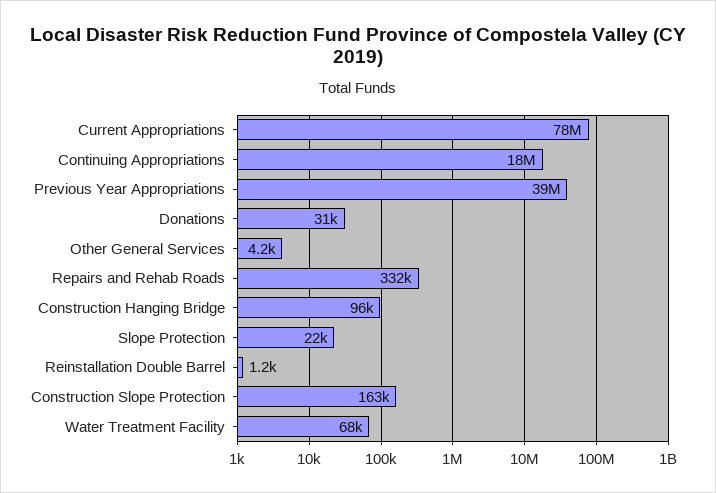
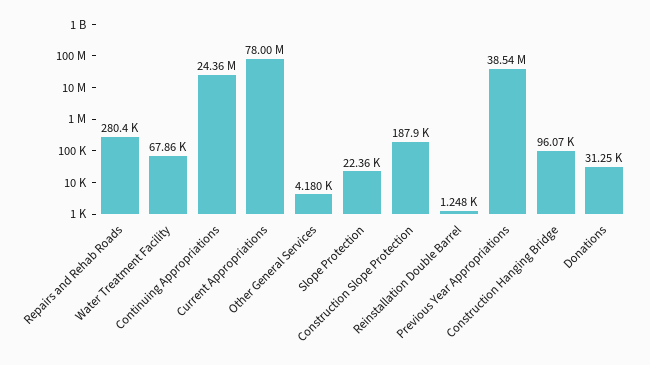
Continuing Appropriations: 18000000 -> 24360000
Repairs and Rehab Roads: 332000 -> 280400
Construction Slope Protection: 163000 -> 187900

